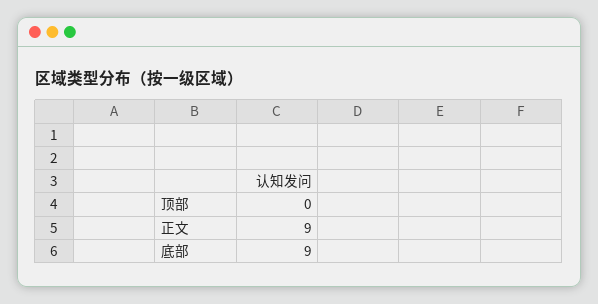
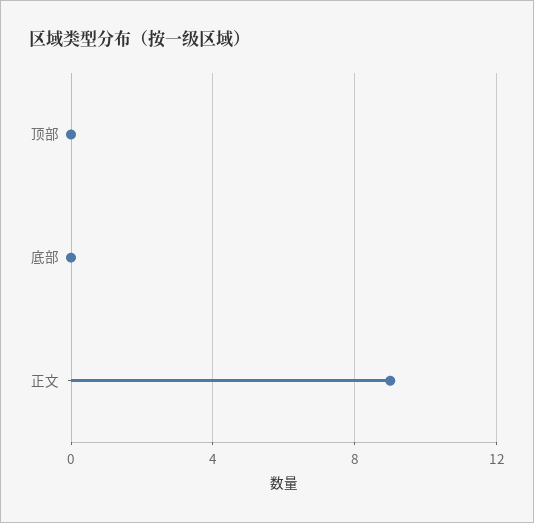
底部: 9 -> 0

